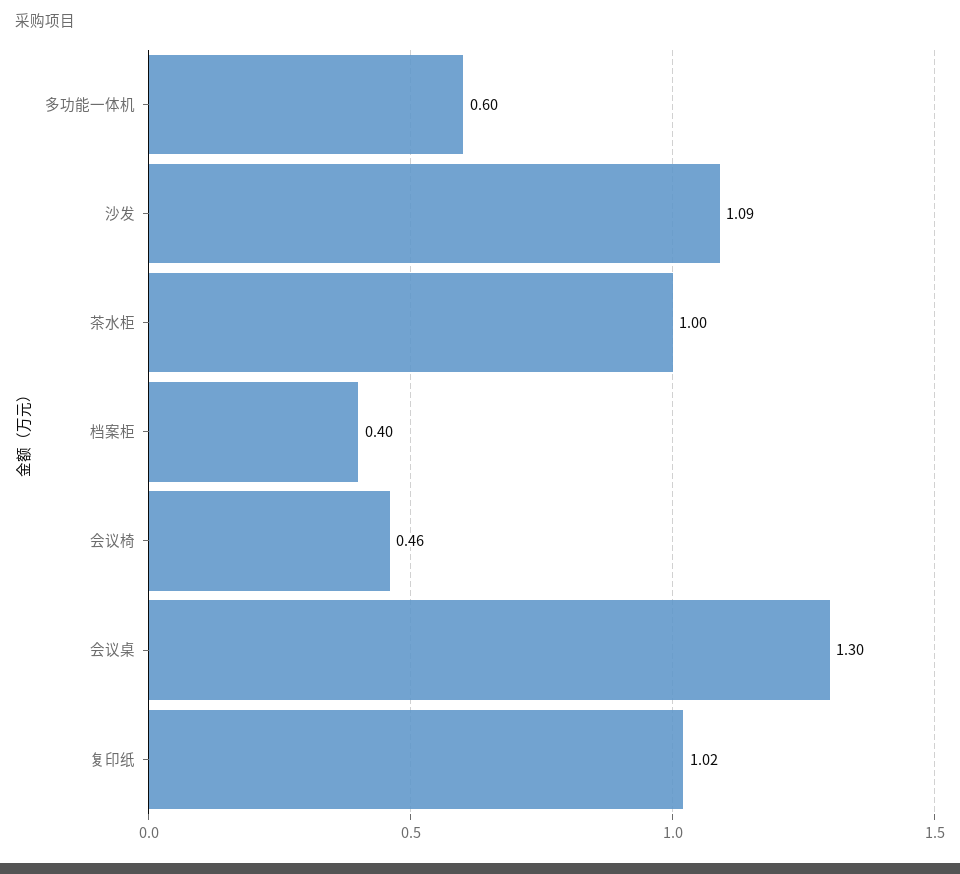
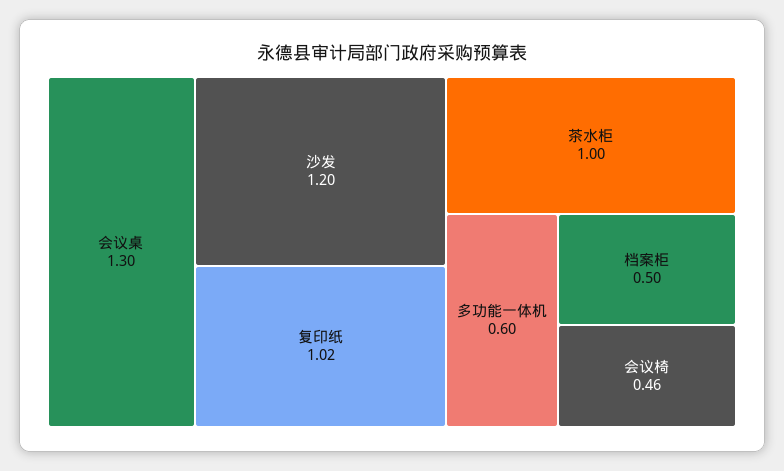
沙发: 1.09 -> 1.2
档案柜: 0.4 -> 0.5

